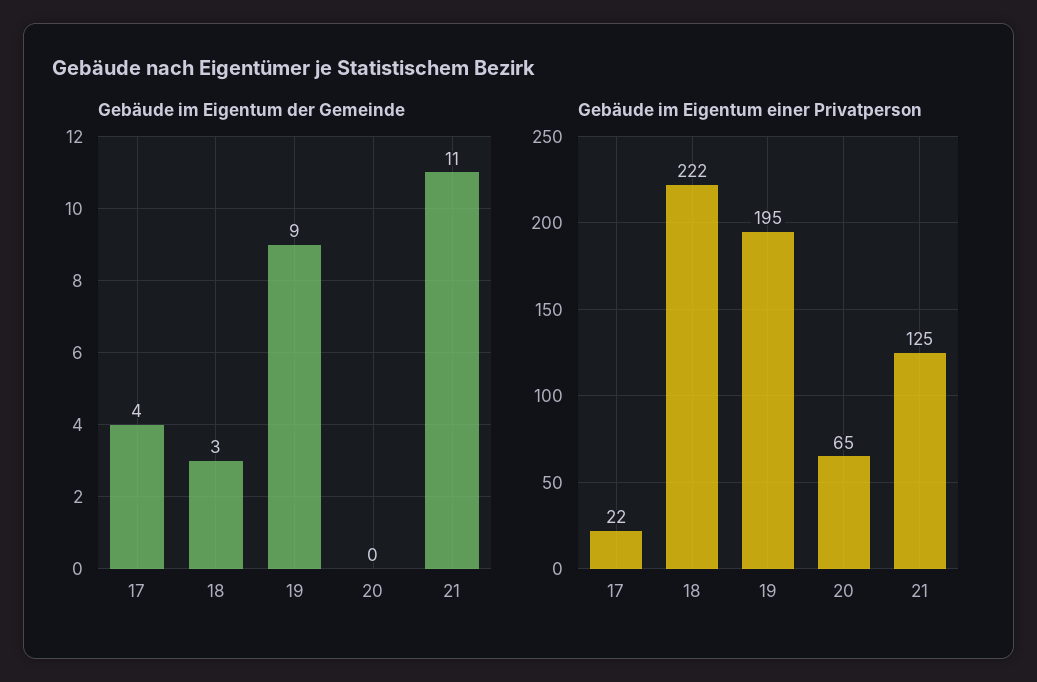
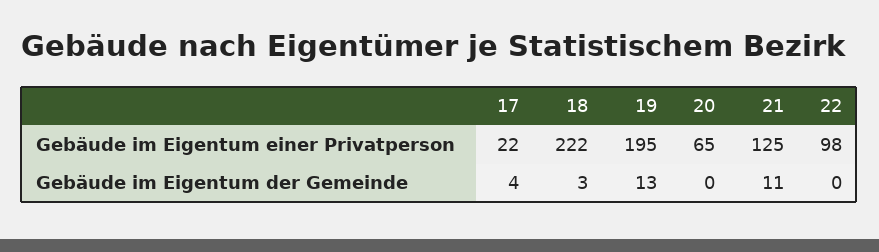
Gebäude im Eigentum der Gemeinde, 19: 9 -> 13
Gebäude im Eigentum einer Privatperson, 22: none -> 98
Gebäude im Eigentum der Gemeinde, 22: none -> 0

